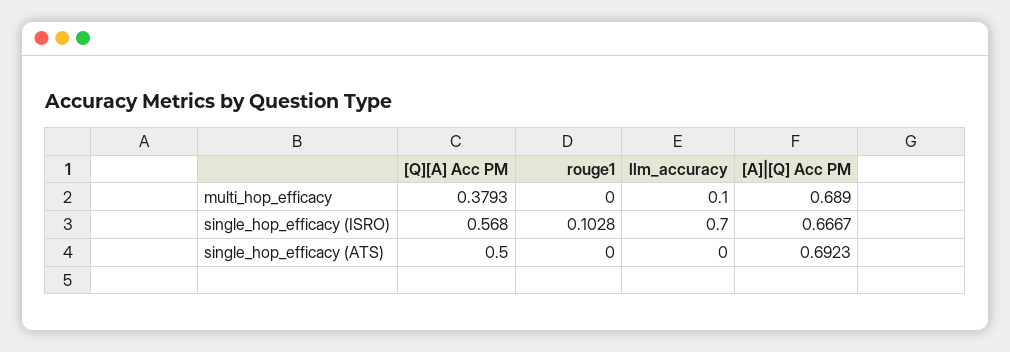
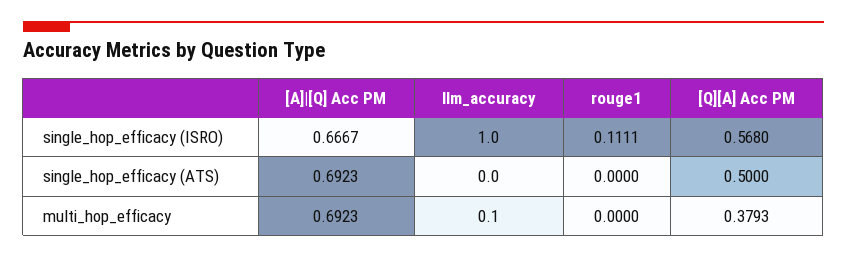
[A]|[Q] Acc PM, multi_hop_efficacy: 0.689 -> 0.6923
rouge1, single_hop_efficacy (ISRO): 0.1028 -> 0.1111
llm_accuracy, single_hop_efficacy (ISRO): 0.7 -> 1

